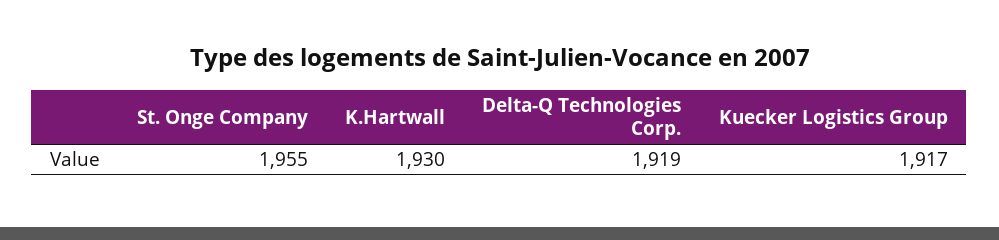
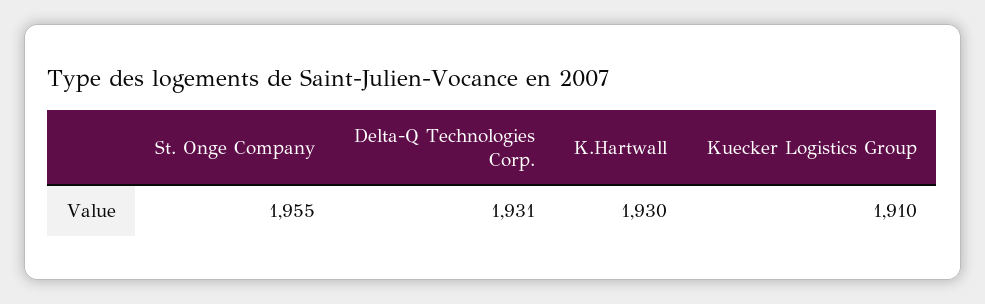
Delta-Q Technologies Corp.: 1919 -> 1931
Kuecker Logistics Group: 1917 -> 1910

